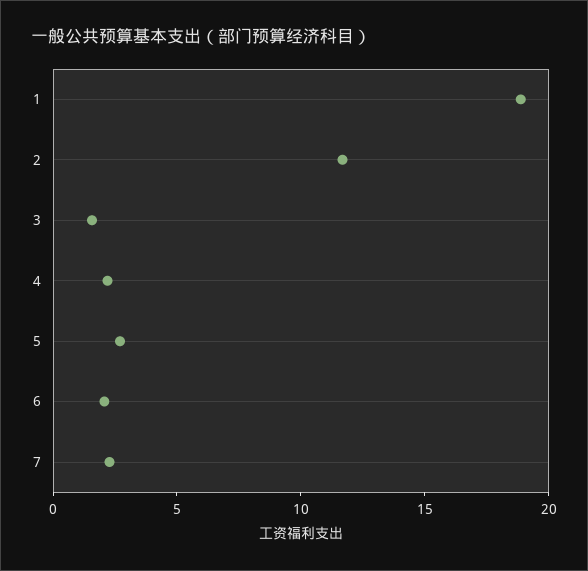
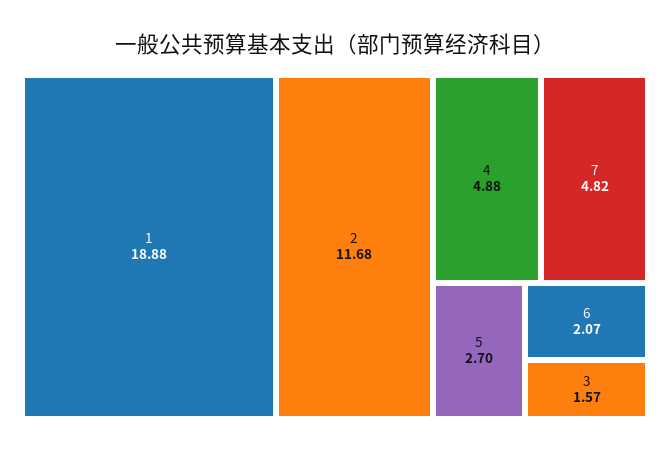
4: 2 -> 4.88
7: 2 -> 4.82

